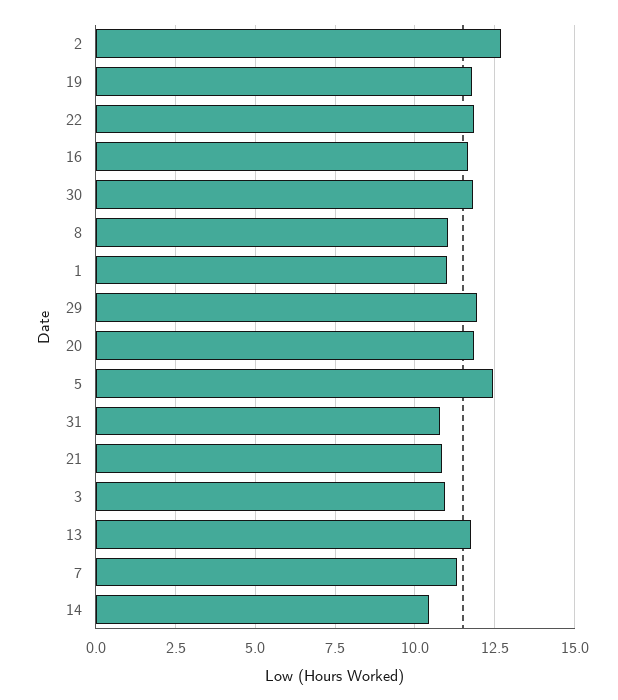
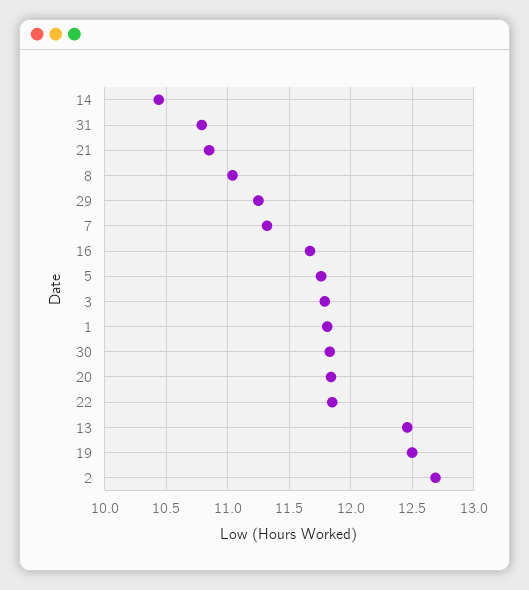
19: 11.75 -> 12.5
1: 11 -> 11.8
29: 12 -> 11.25
5: 12.5 -> 11.75
3: 11 -> 11.8
13: 11.75 -> 12.45

